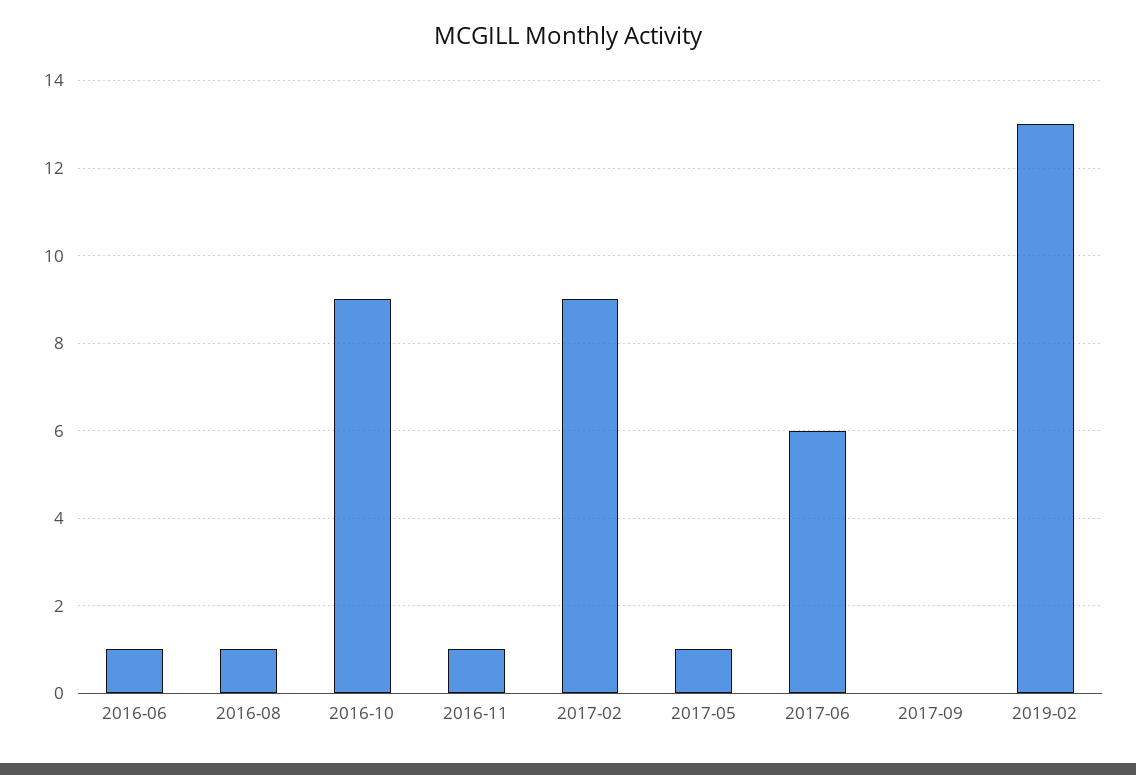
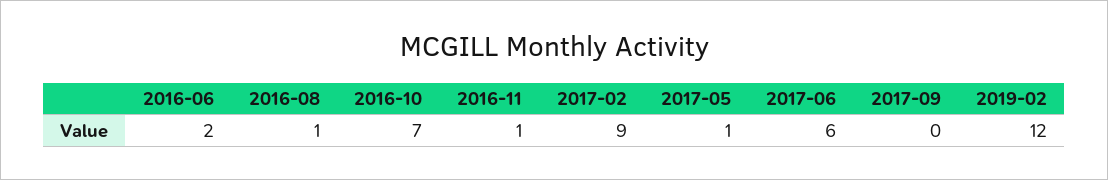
2016-06: 1 -> 2
2016-10: 9 -> 7
2019-02: 13 -> 12

